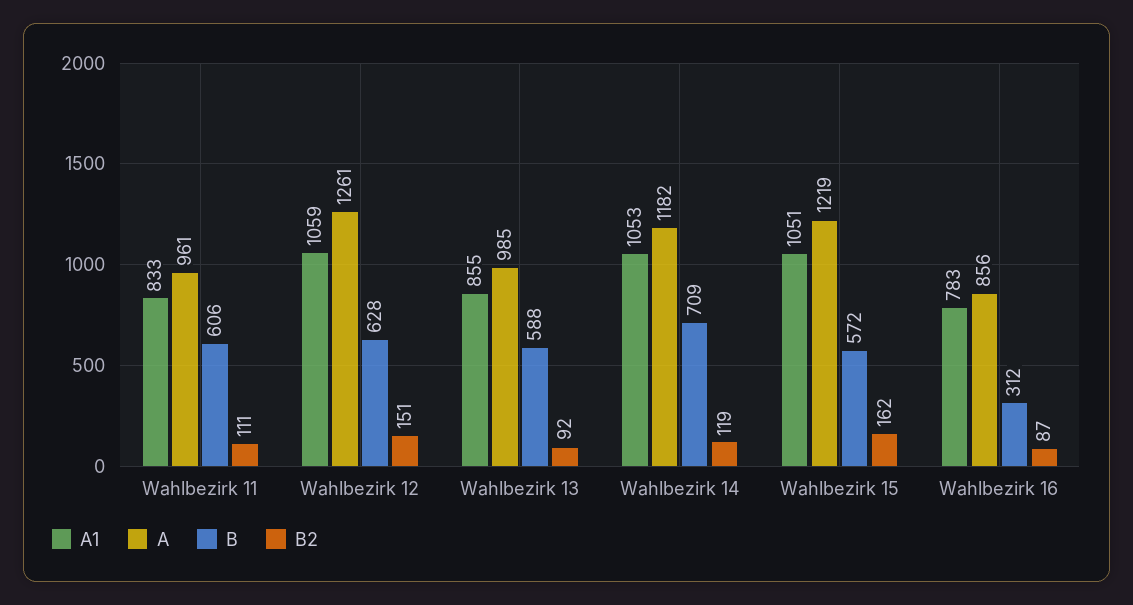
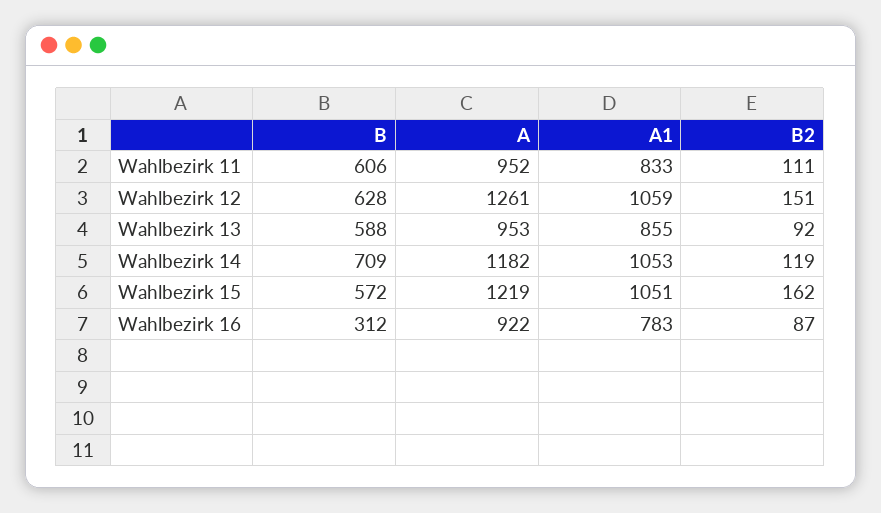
A, Wahlbezirk 11: 961 -> 952
A, Wahlbezirk 13: 985 -> 953
A, Wahlbezirk 16: 856 -> 922

